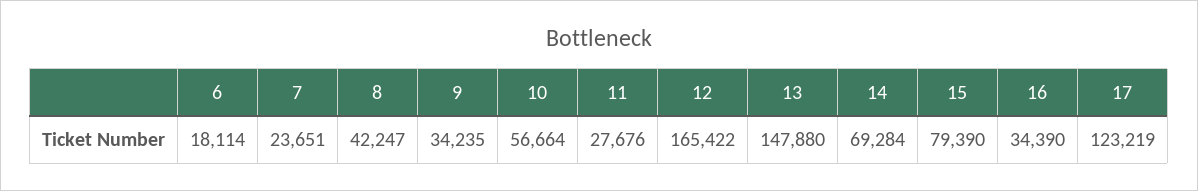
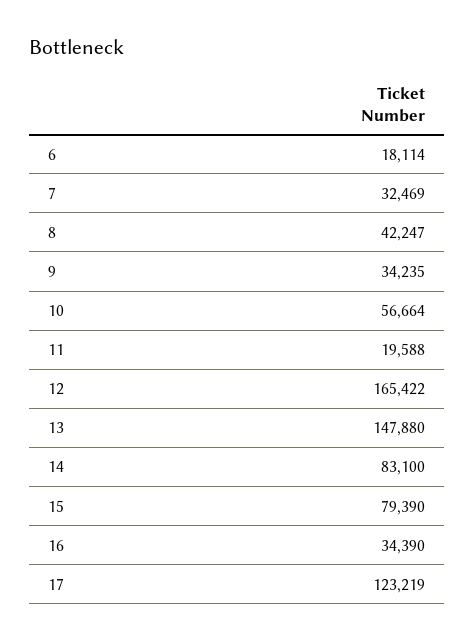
7: 23651 -> 32469
11: 27676 -> 19588
14: 69284 -> 83100

